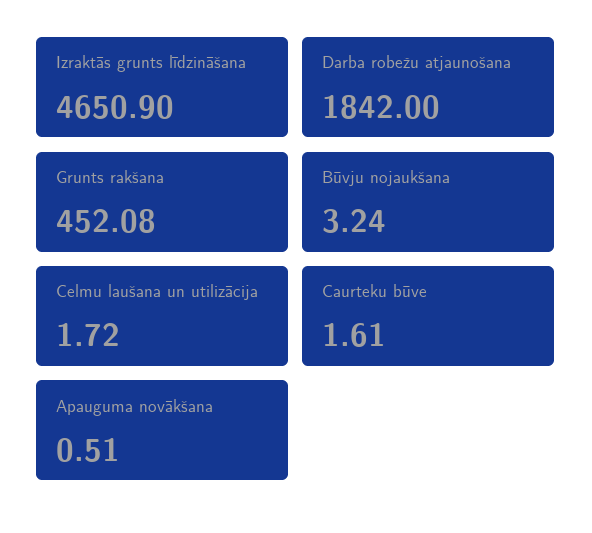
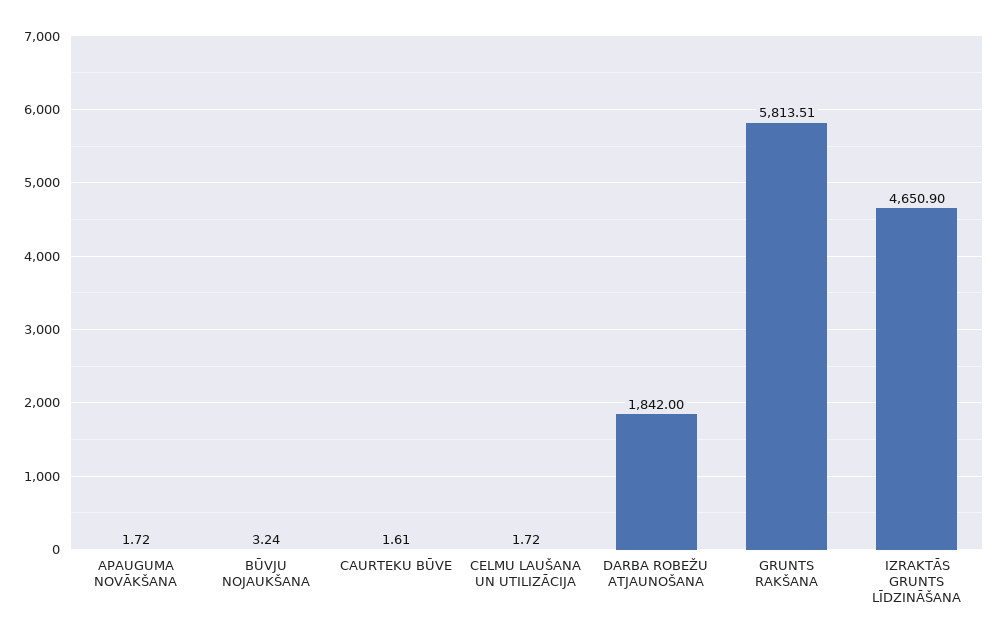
Grunts rakšana: 452.08 -> 5813.51
Apauguma novākšana: 0.51 -> 1.72

